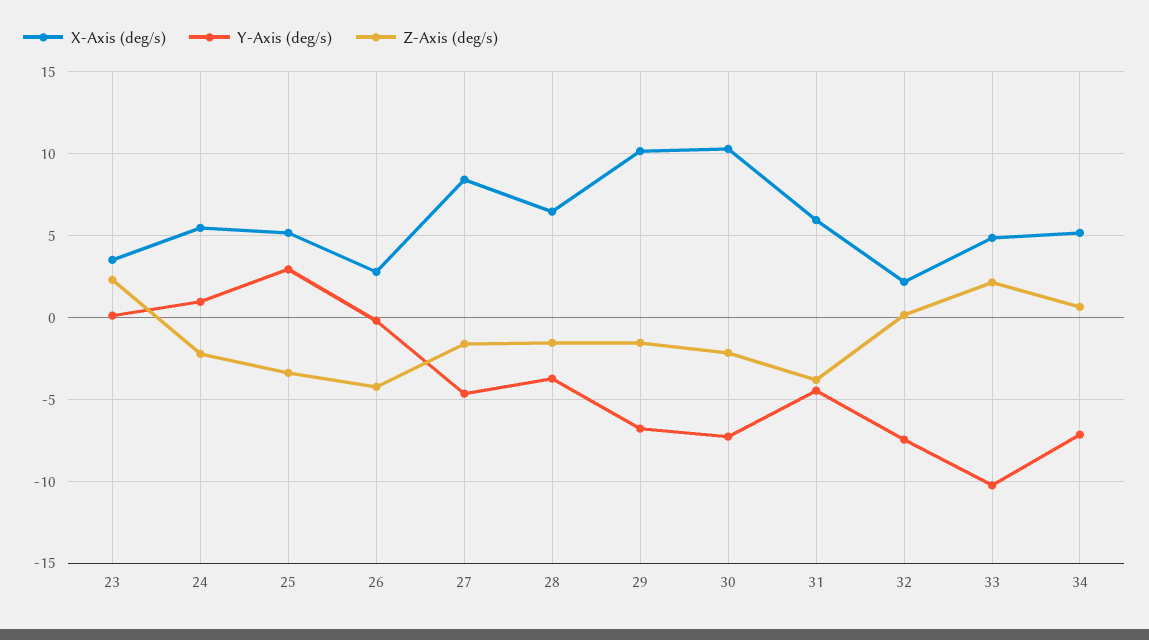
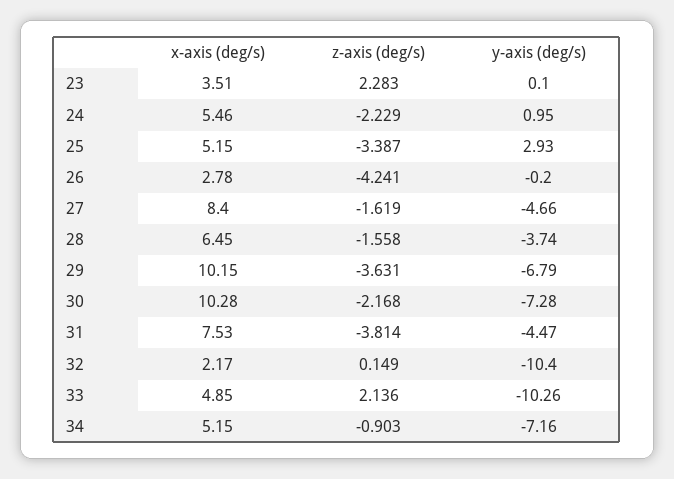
Z-Axis (deg/s), 29: -1.5 -> -3.631
X-Axis (deg/s), 31: 6 -> 7.53
Y-Axis (deg/s), 32: -7.5 -> -10.4
Z-Axis (deg/s), 34: 0.5 -> -0.903

